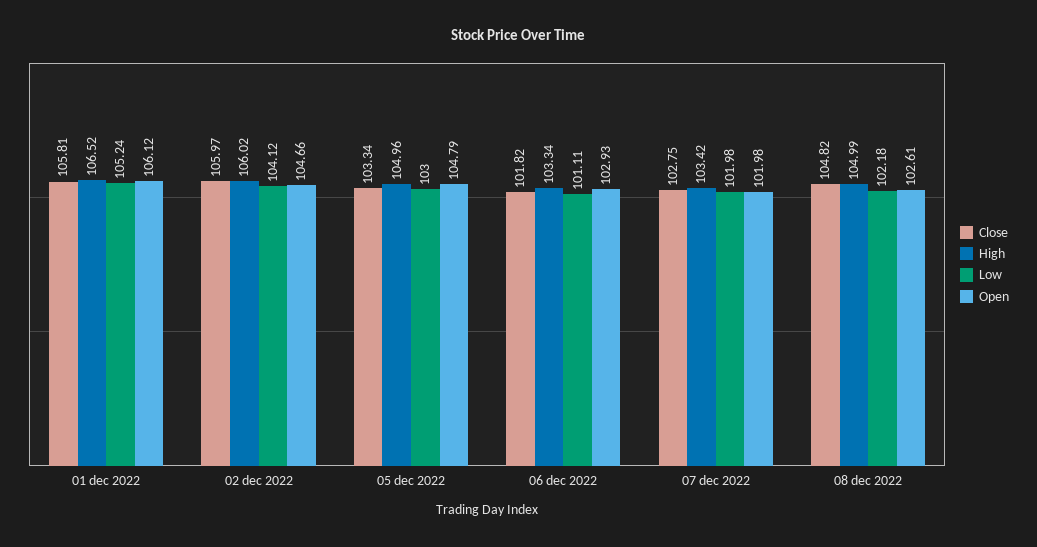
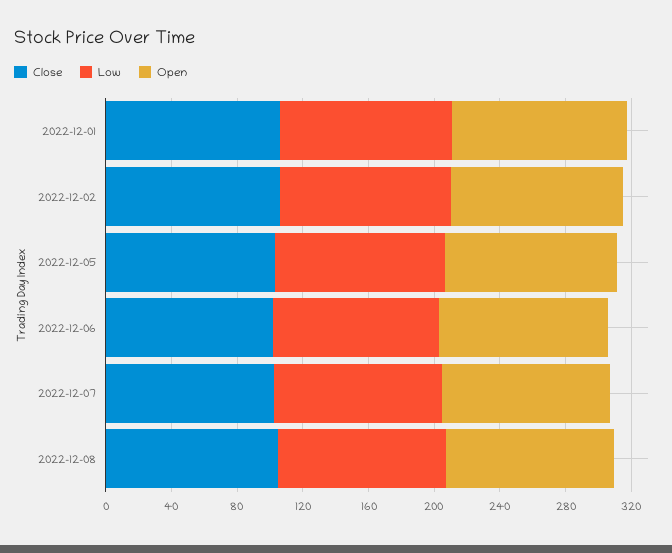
High, 01 dec 2022: 106.52 -> none
High, 02 dec 2022: 106.02 -> none
High, 05 dec 2022: 104.96 -> none
High, 06 dec 2022: 103.34 -> none
High, 07 dec 2022: 103.42 -> none
High, 08 dec 2022: 104.99 -> none

